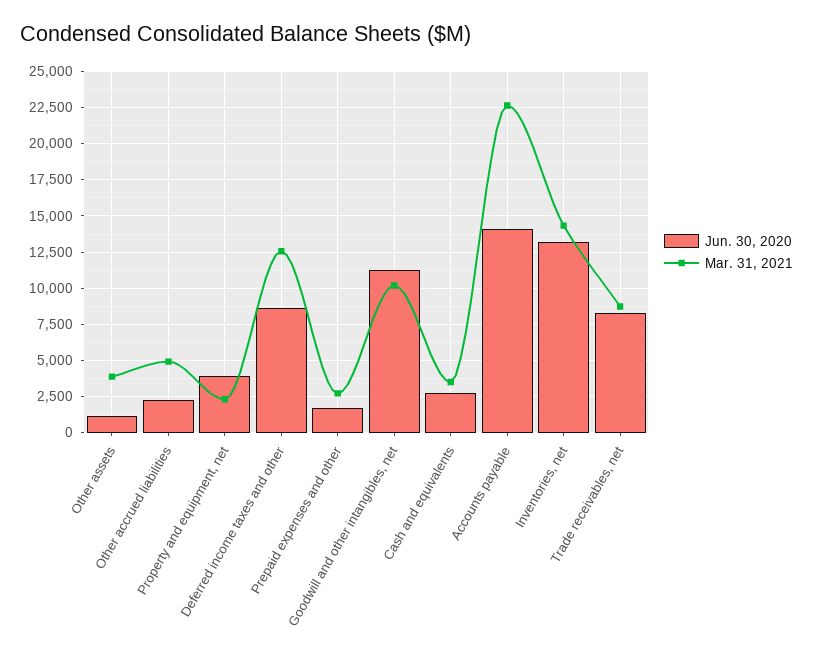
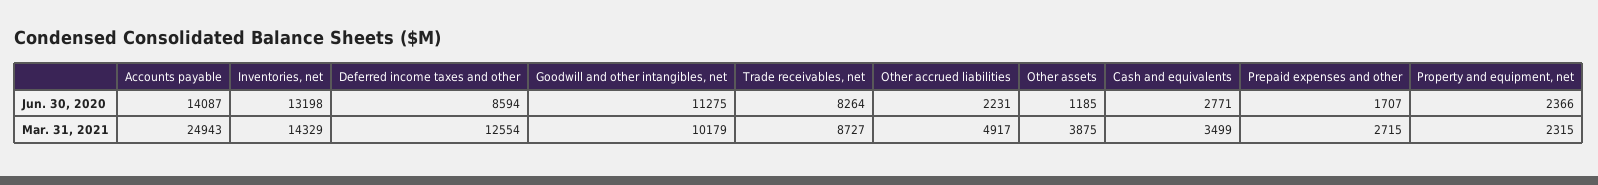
Jun. 30, 2020, Property and equipment, net: 4000 -> 2366
Mar. 31, 2021, Accounts payable: 22500 -> 24943

